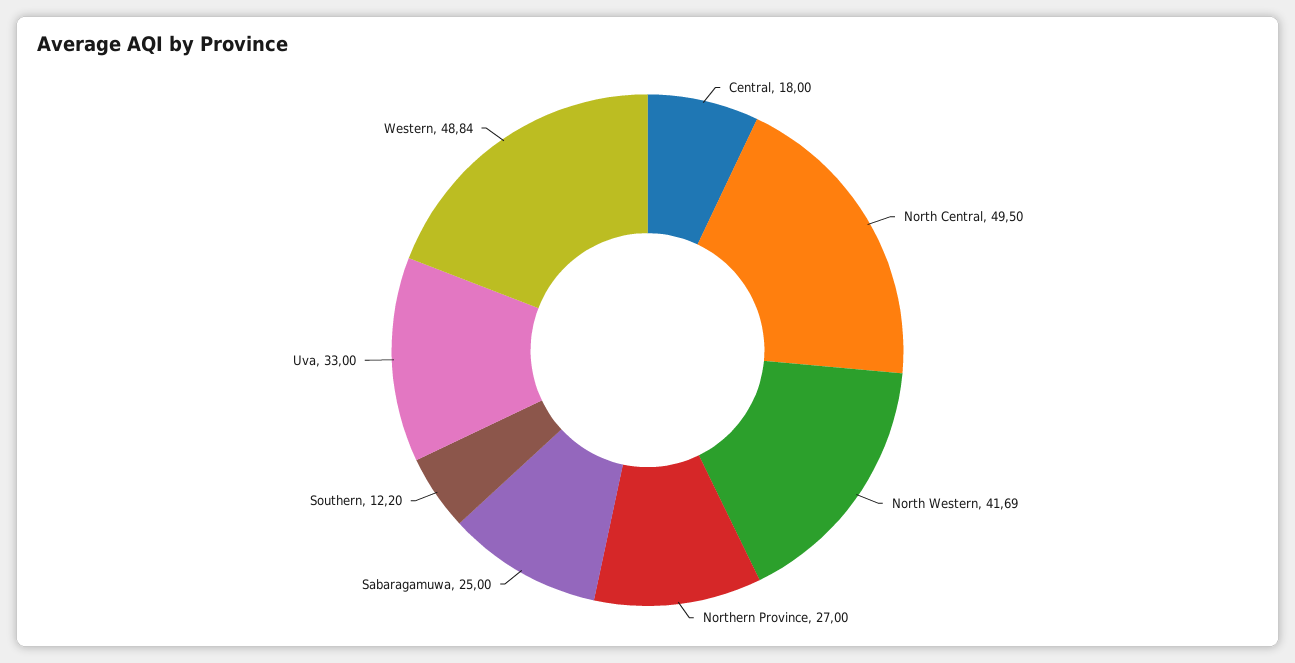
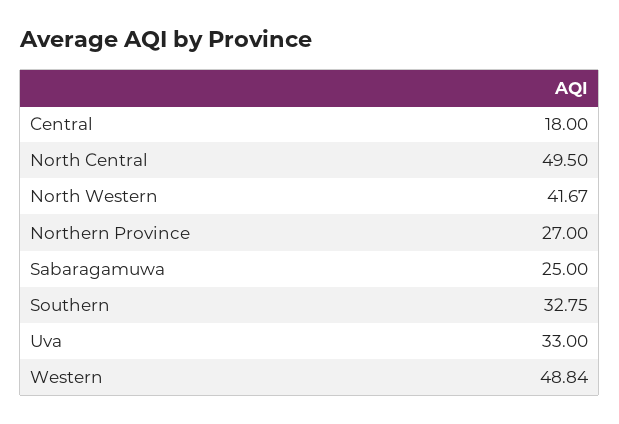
North Western: 41.69 -> 41.67
Southern: 12.2 -> 32.75

